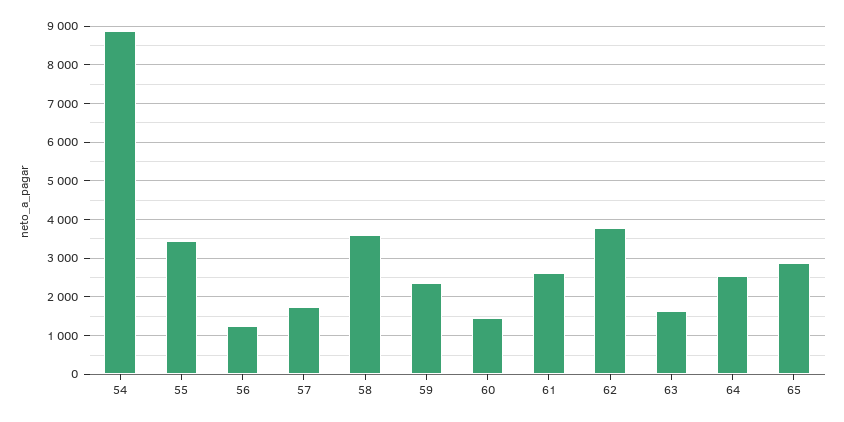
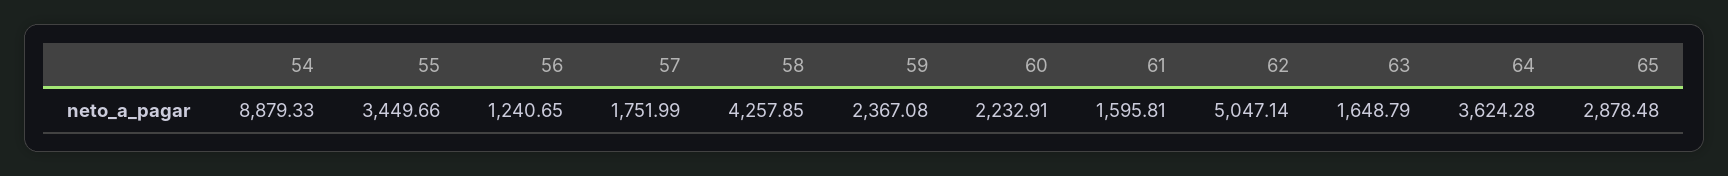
58: 3600 -> 4257.85
60: 1400 -> 2232.91
61: 2600 -> 1595.81
62: 3800 -> 5047.14
64: 2600 -> 3624.28

